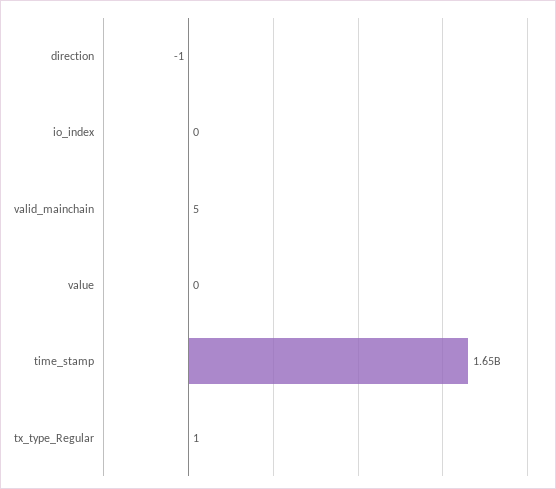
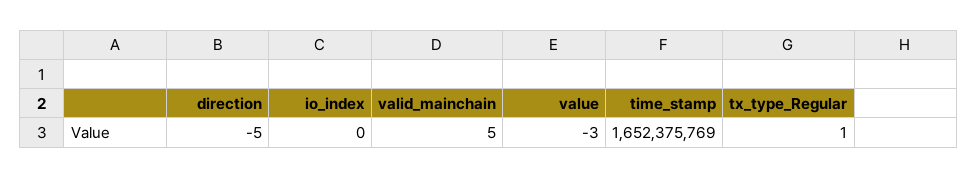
direction: -1 -> -5
value: 0 -> -3

